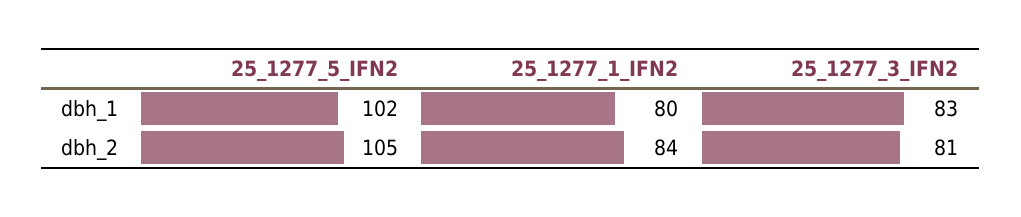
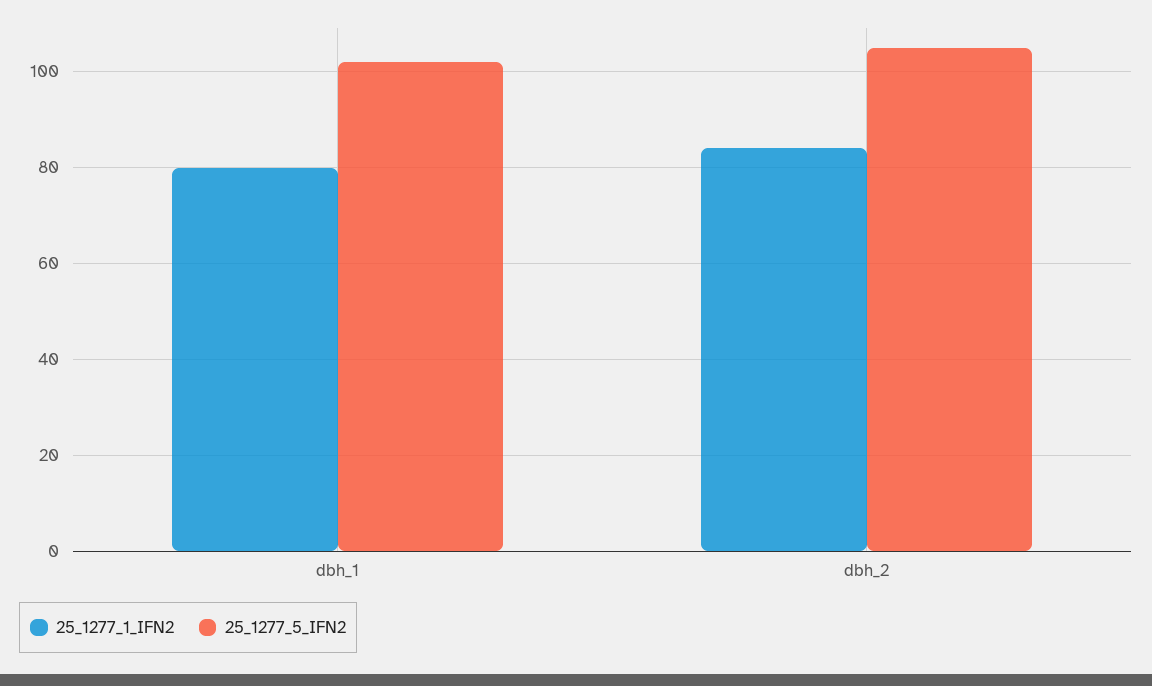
25_1277_3_IFN2, dbh_1: 83 -> none
25_1277_3_IFN2, dbh_2: 81 -> none

